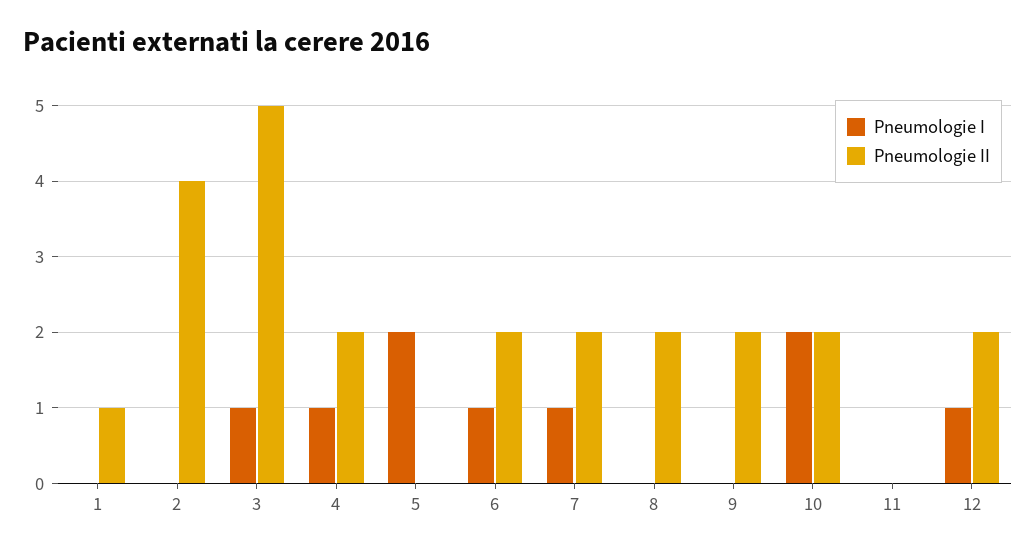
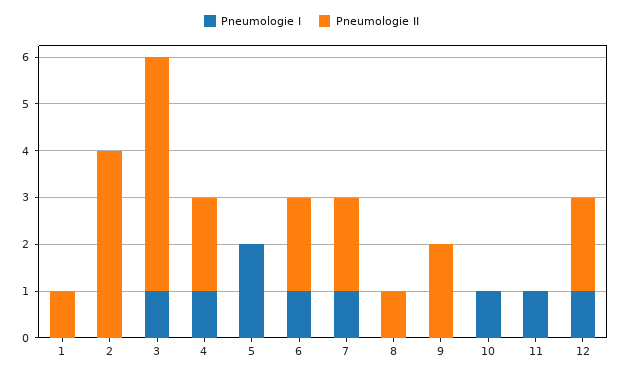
Pneumologie II, 8: 2 -> 1
Pneumologie I, 10: 2 -> 1
Pneumologie II, 10: 2 -> 0
Pneumologie I, 11: 0 -> 1

